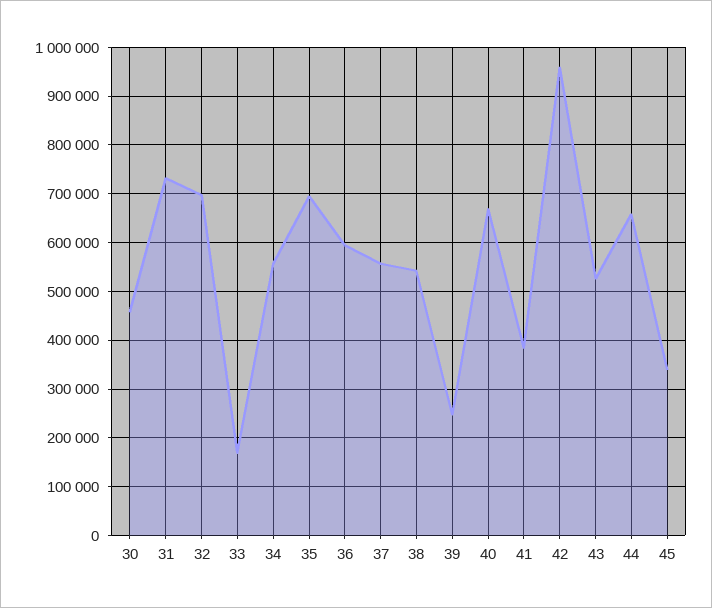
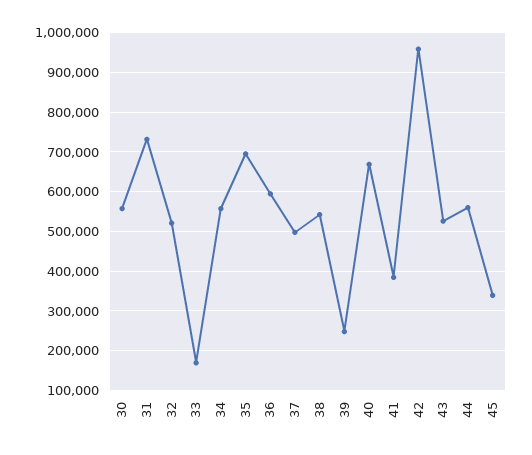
30: 460000 -> 560000
32: 700000 -> 520000
37: 560000 -> 500000
44: 660000 -> 560000

